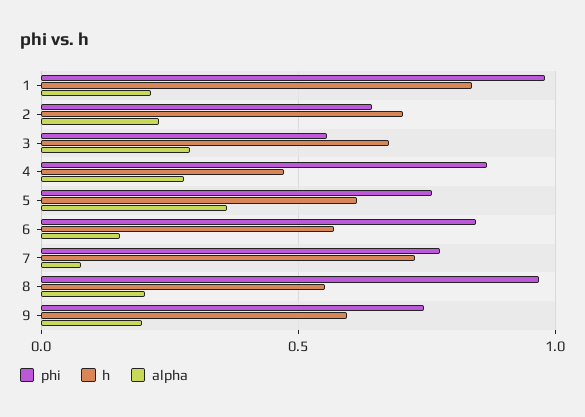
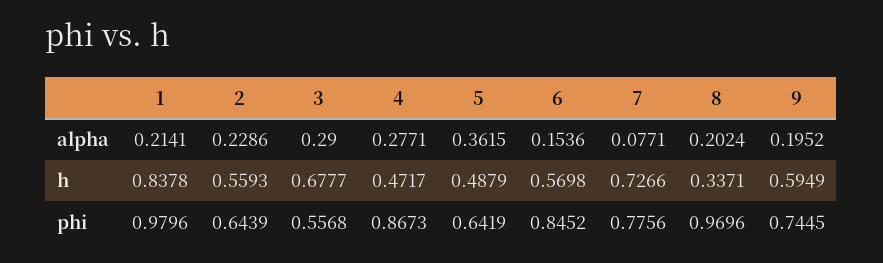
h, 2: 0.7 -> 0.5593
phi, 5: 0.75 -> 0.6419
h, 5: 0.6 -> 0.4879
h, 8: 0.55 -> 0.3371

